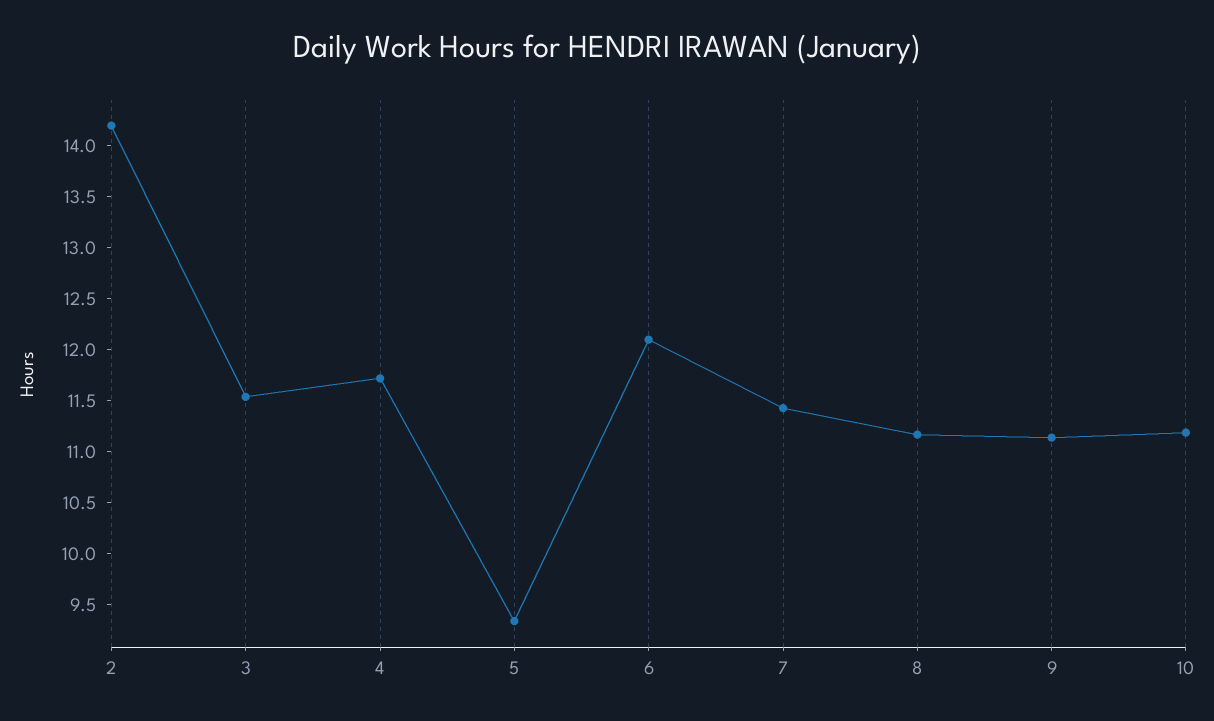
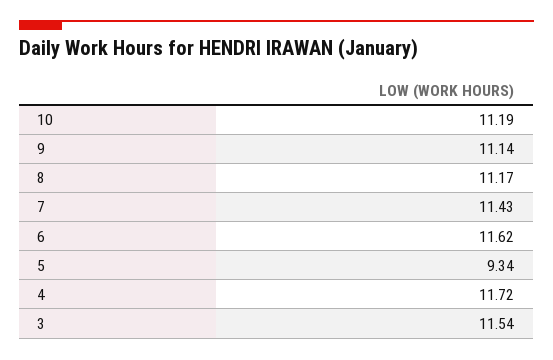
2: 14.2 -> none
6: 12.1 -> 11.62

